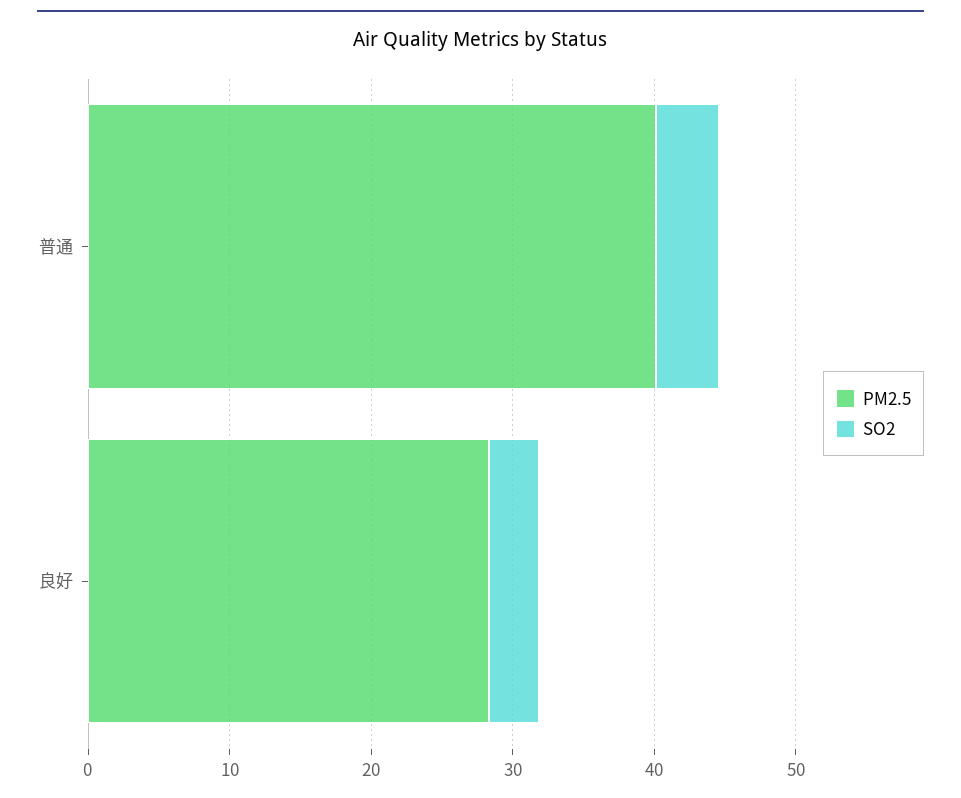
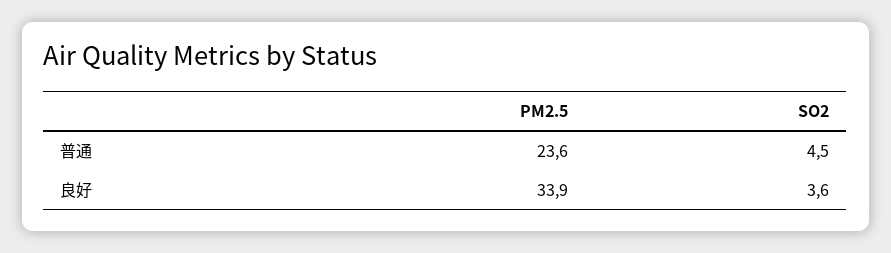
PM2.5, 普通: 40 -> 23.6
PM2.5, 良好: 28 -> 33.9

